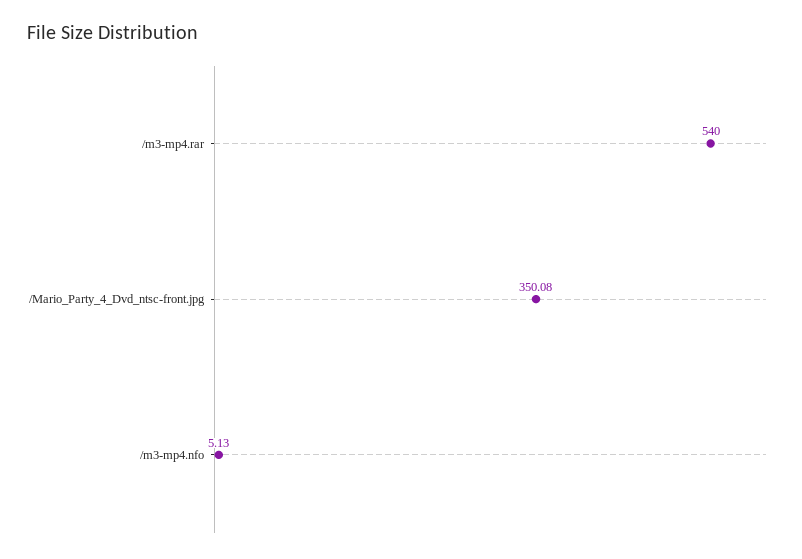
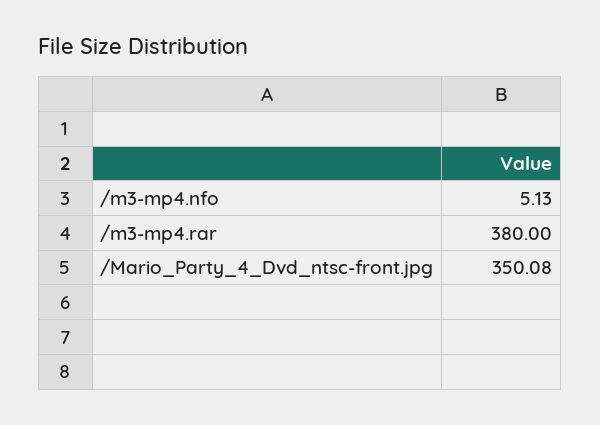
/m3-mp4.rar: 540 -> 380

